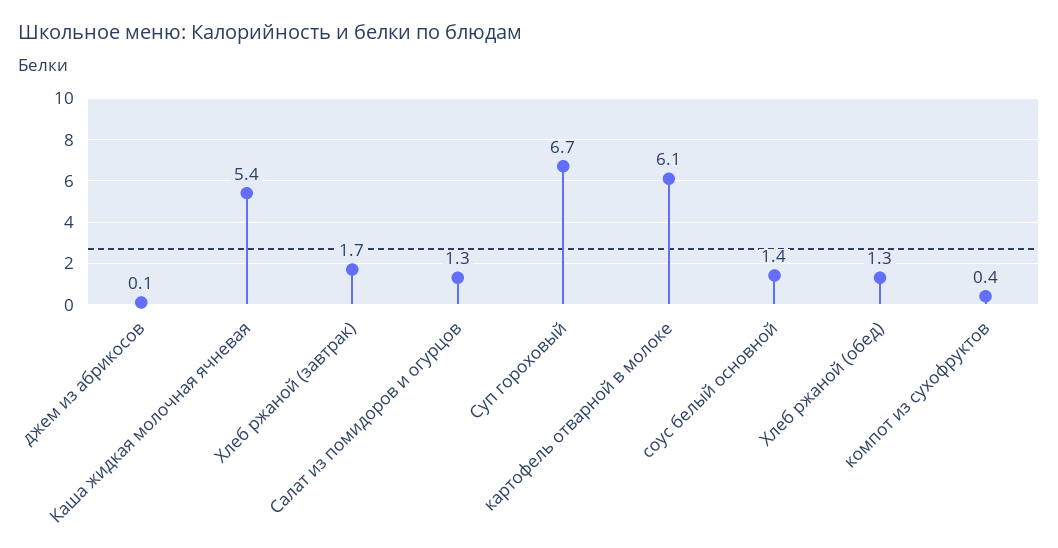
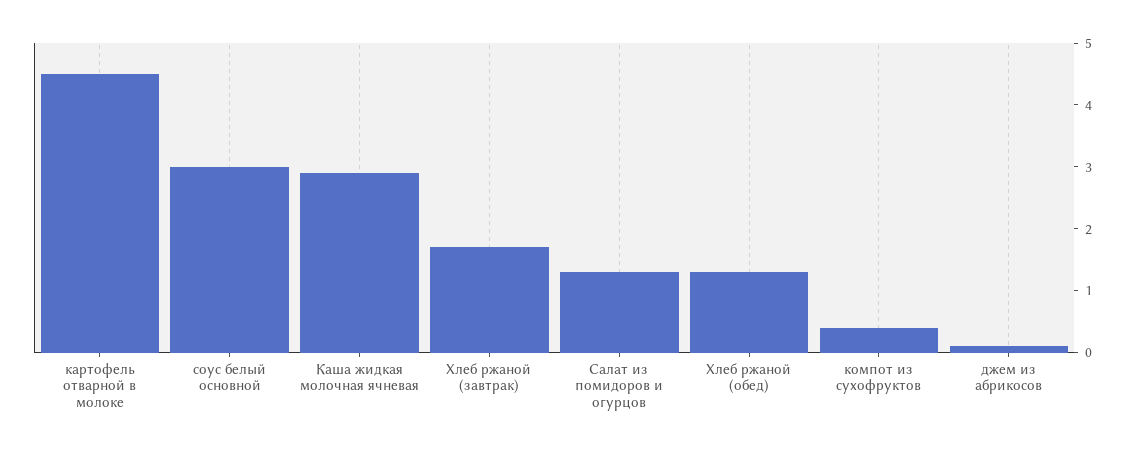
Каша жидкая молочная ячневая: 5.4 -> 3
Суп гороховый: 6.7 -> none
картофель отварной в молоке: 6.1 -> 4.5
соус белый основной: 1.4 -> 3

